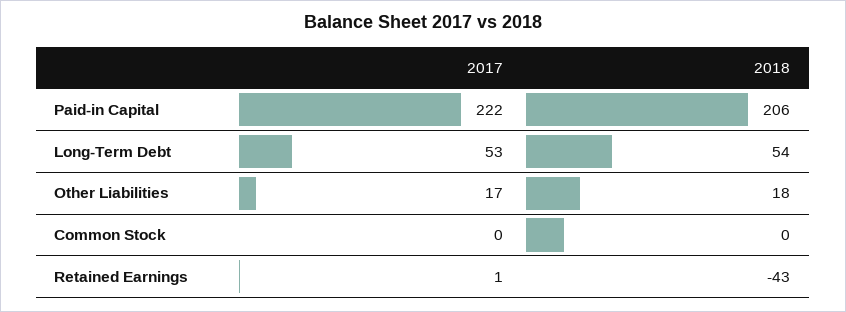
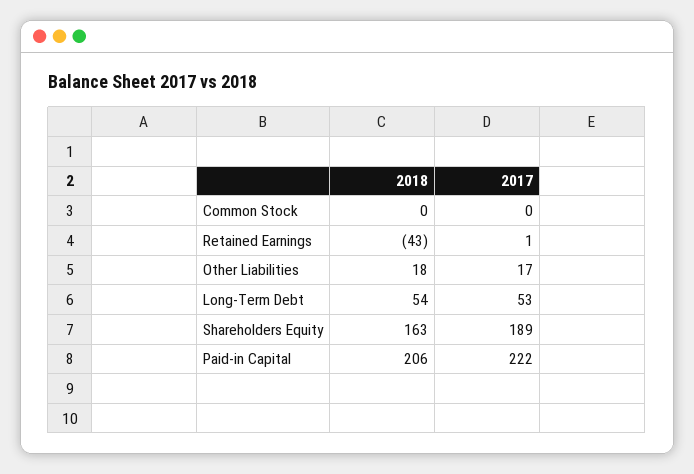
2018, Shareholders Equity: none -> 163
2017, Shareholders Equity: none -> 189

